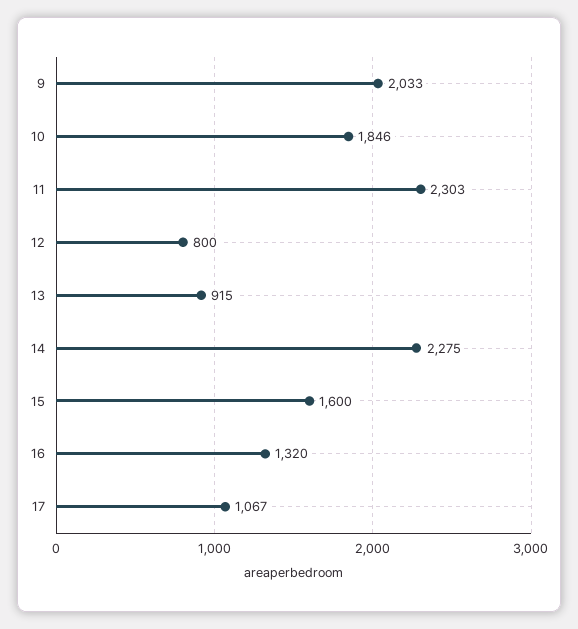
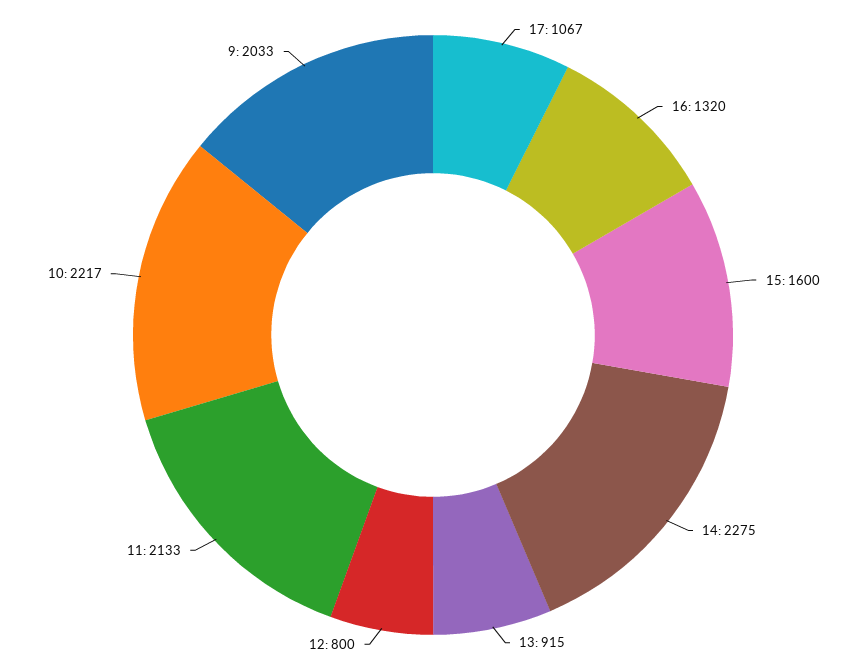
10: 1846 -> 2217
11: 2303 -> 2133

